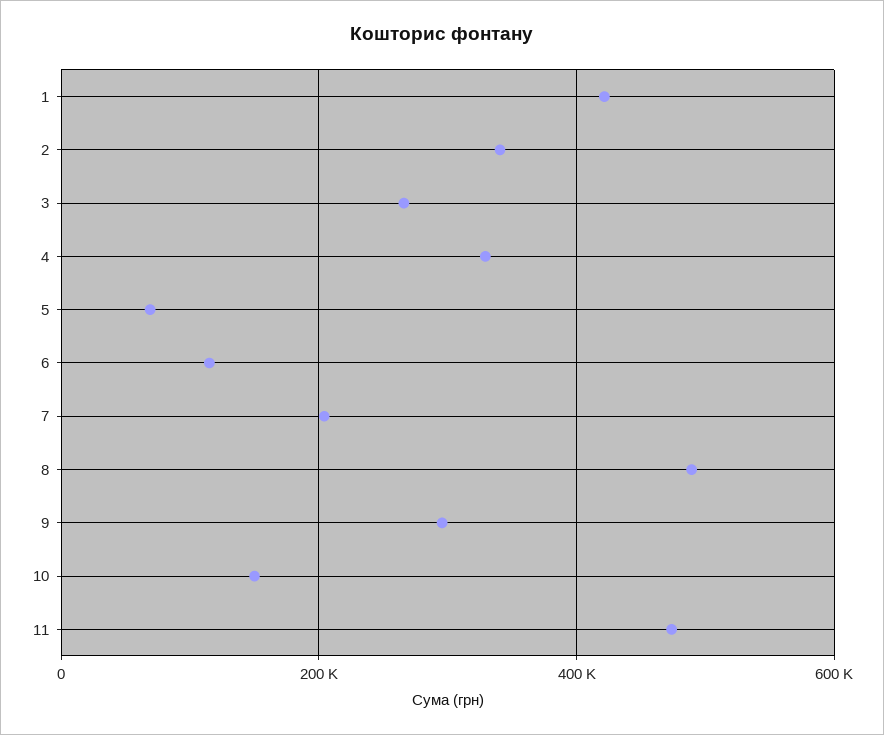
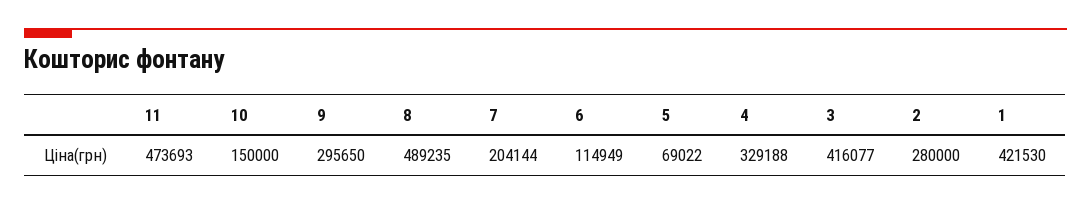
2: 340000 -> 280000
3: 260000 -> 416077

